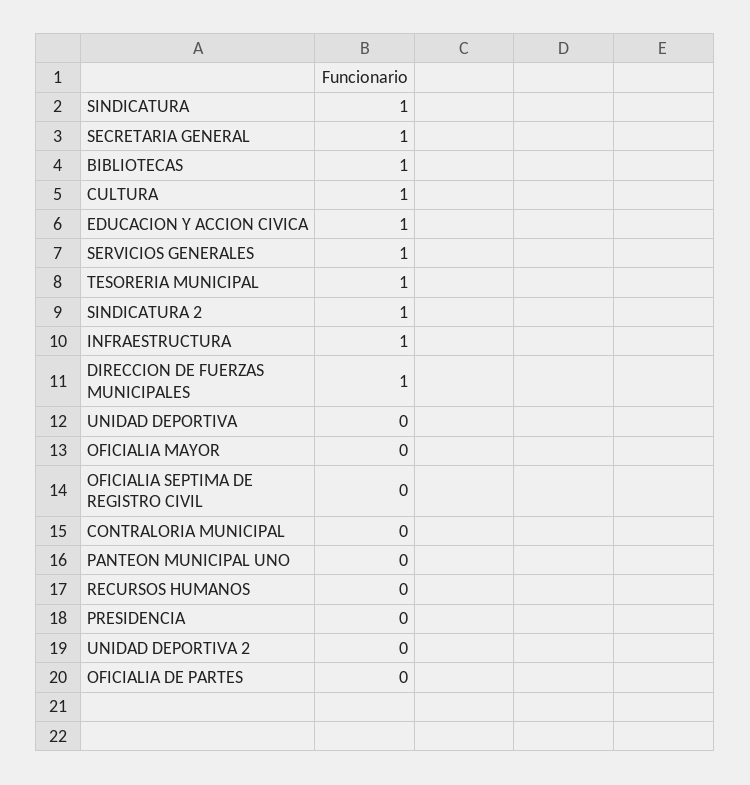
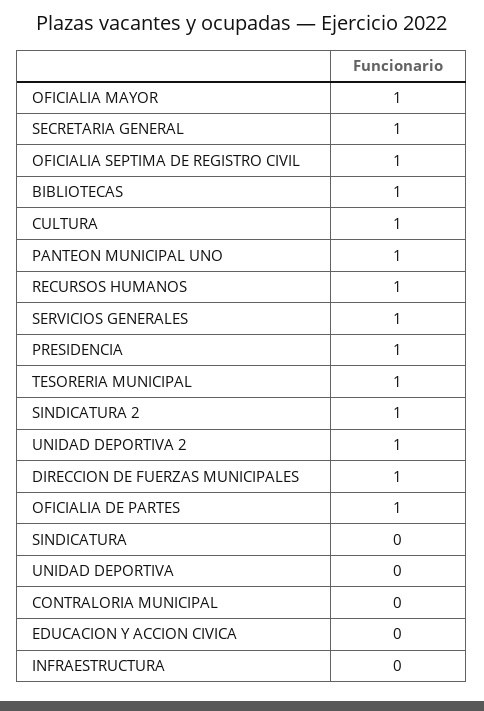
SINDICATURA: 1 -> 0
EDUCACION Y ACCION CIVICA: 1 -> 0
INFRAESTRUCTURA: 1 -> 0
OFICIALIA MAYOR: 0 -> 1
OFICIALIA SEPTIMA DE REGISTRO CIVIL: 0 -> 1
PANTEON MUNICIPAL UNO: 0 -> 1
RECURSOS HUMANOS: 0 -> 1
PRESIDENCIA: 0 -> 1
UNIDAD DEPORTIVA 2: 0 -> 1
OFICIALIA DE PARTES: 0 -> 1

